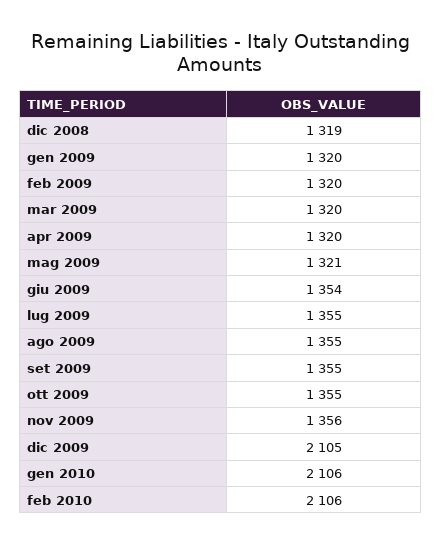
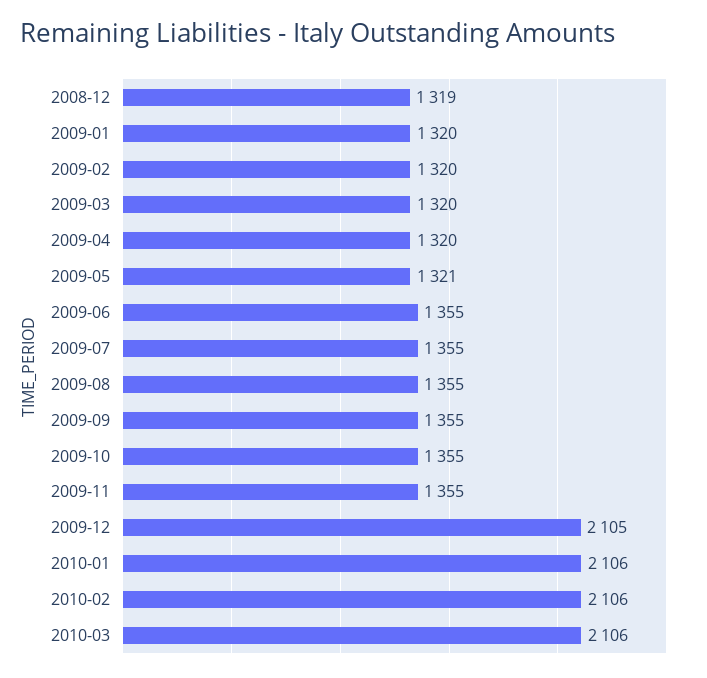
giu 2009: 1354 -> 1355
nov 2009: 1356 -> 1355
2010-03: none -> 2106

